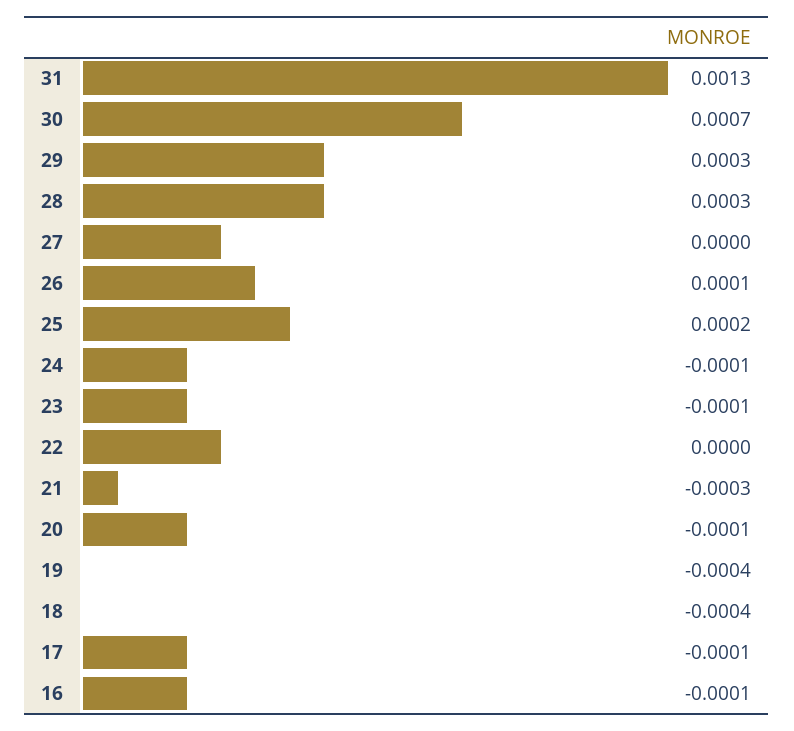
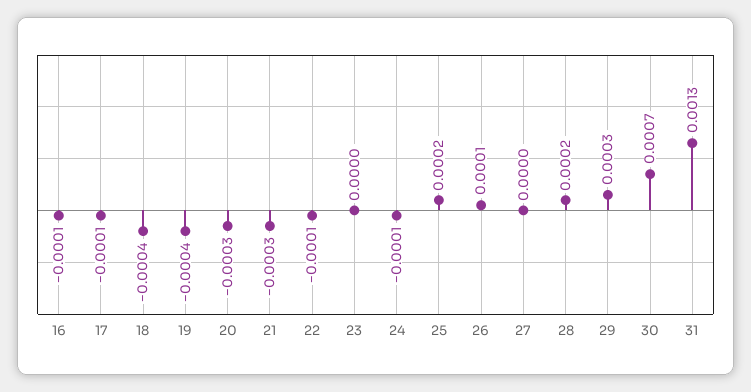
28: 0.0003 -> 0.0002
23: -0.0001 -> 0
22: 0 -> -0.0001
20: -0.0001 -> -0.0003

